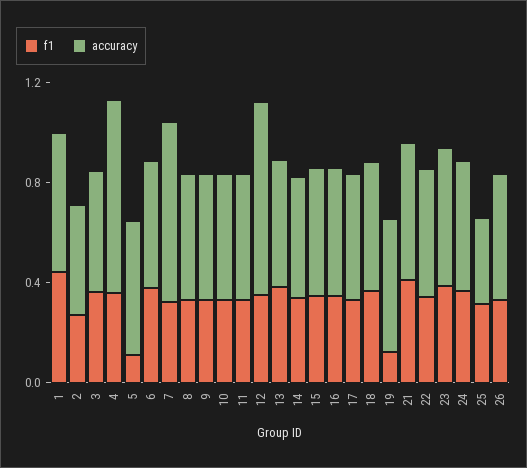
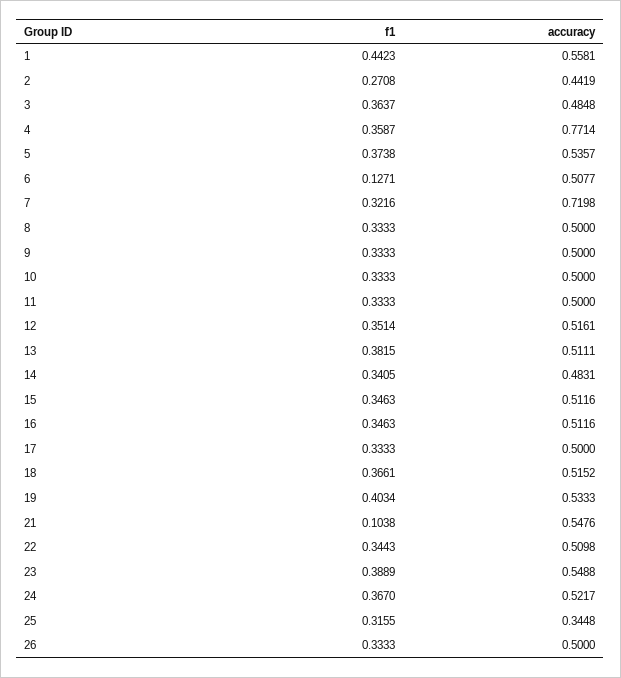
f1, 5: 0.1 -> 0.3738
f1, 6: 0.4 -> 0.1271
accuracy, 12: 0.8 -> 0.5161
f1, 19: 0.1 -> 0.4034
f1, 21: 0.4 -> 0.1038

